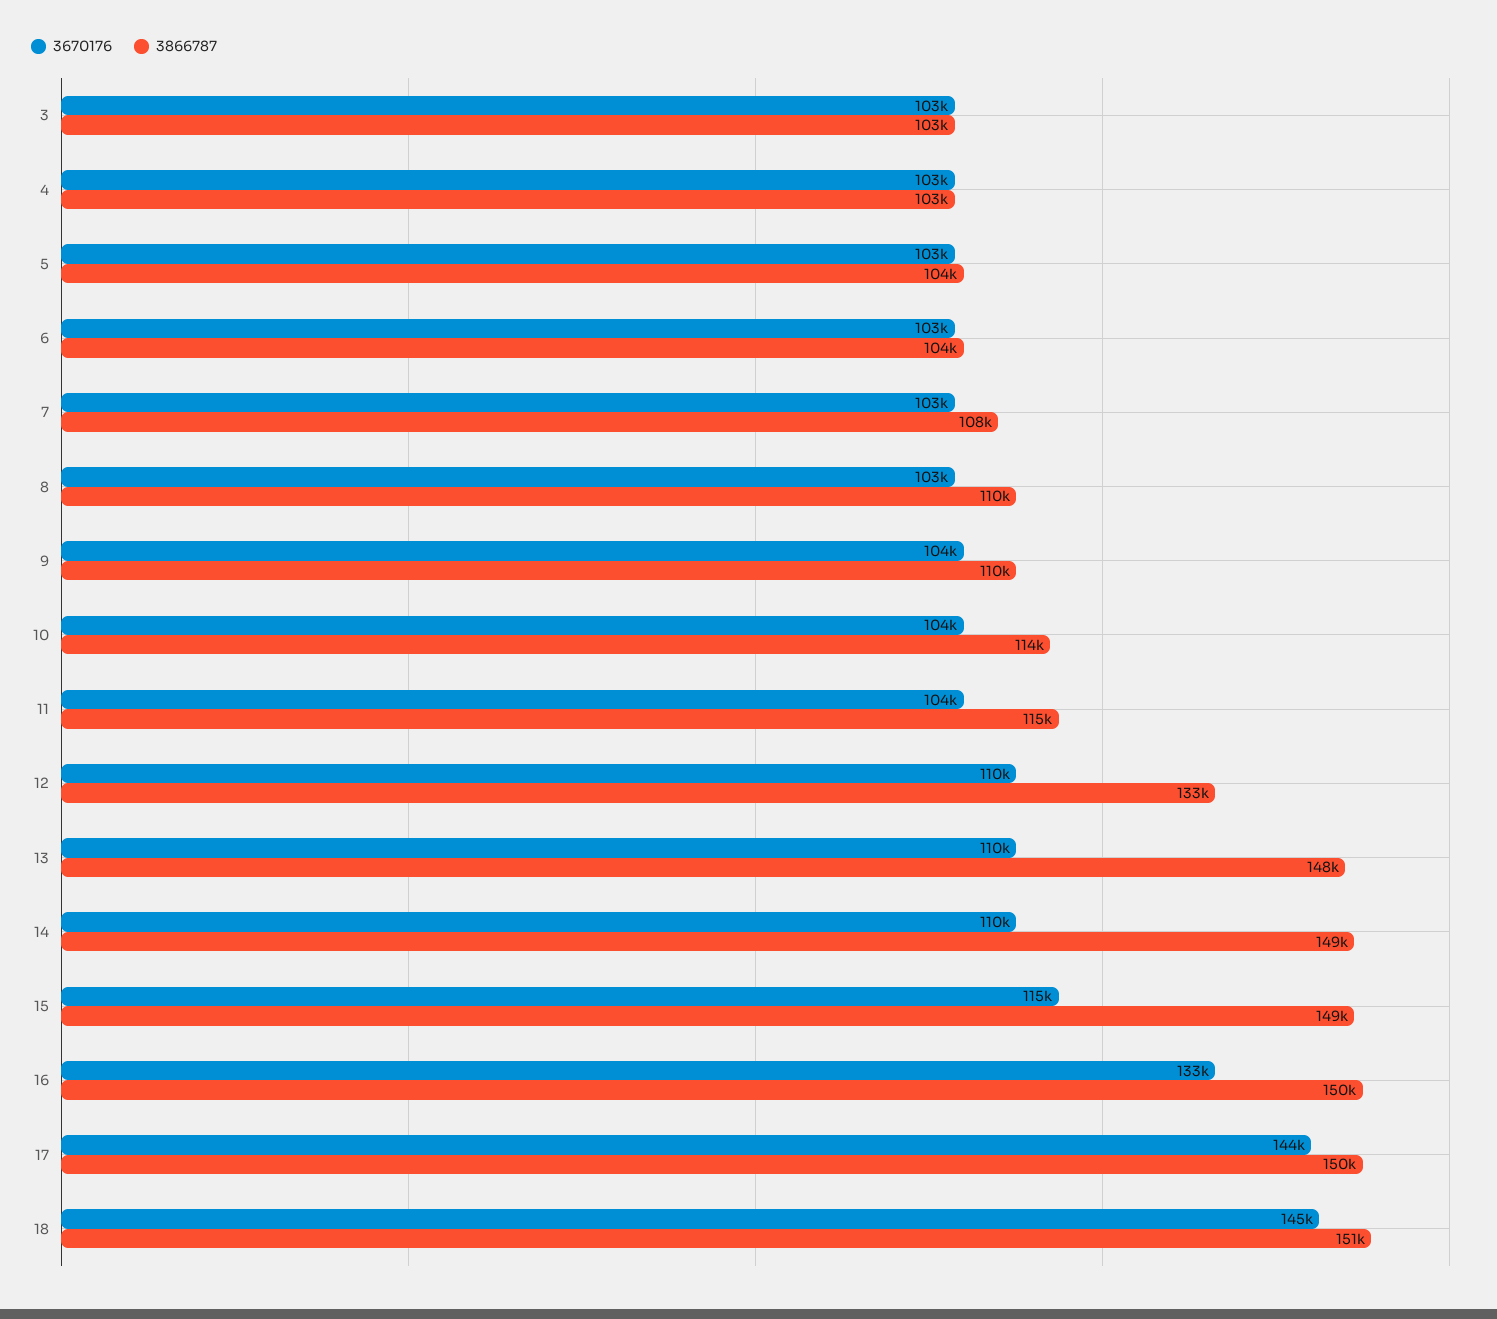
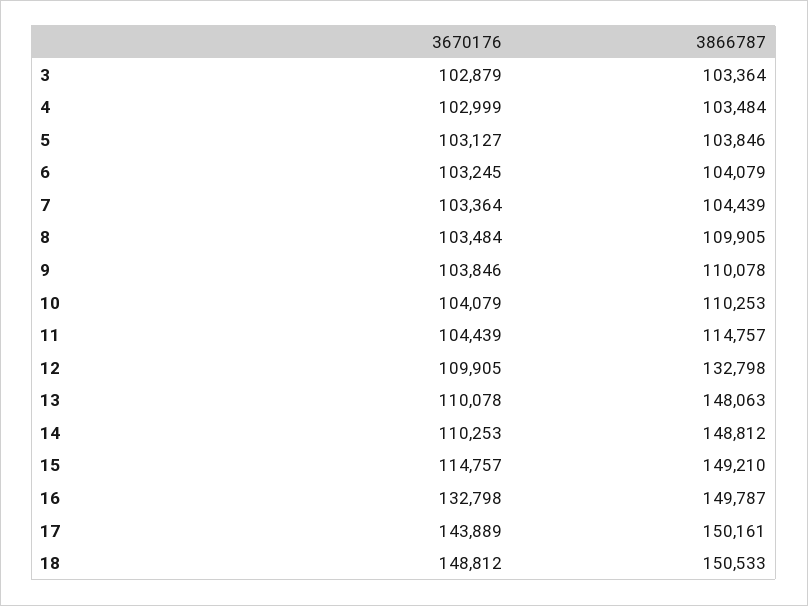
3866787, 7: 108000 -> 104439
3866787, 10: 114000 -> 110253
3670176, 18: 145000 -> 148812

